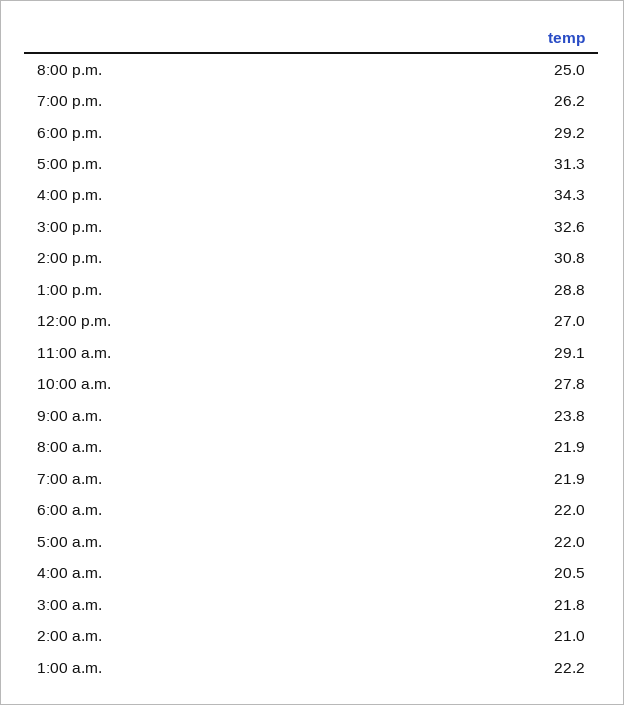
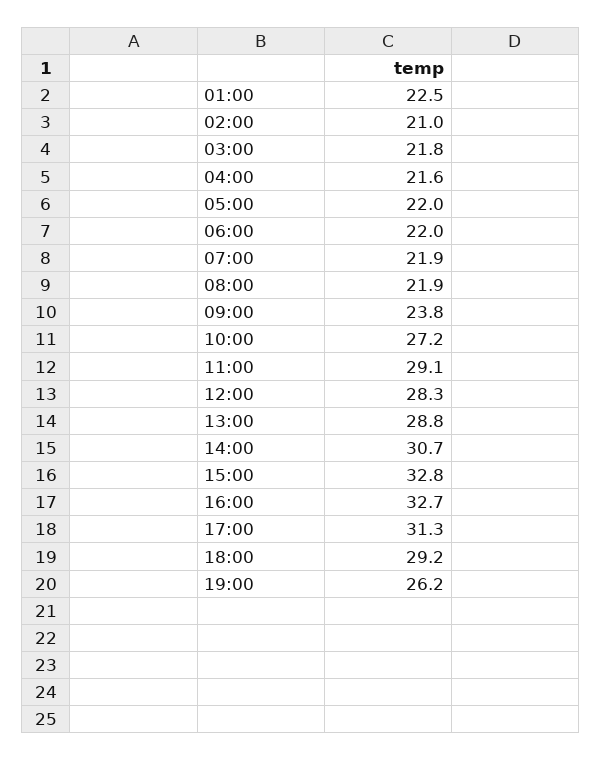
8:00 p.m.: 25 -> none
4:00 p.m.: 34.3 -> 32.7
3:00 p.m.: 32.6 -> 32.8
2:00 p.m.: 30.8 -> 30.7
12:00 p.m.: 27 -> 28.3
10:00 a.m.: 27.8 -> 27.2
4:00 a.m.: 20.5 -> 21.6
1:00 a.m.: 22.2 -> 22.5

